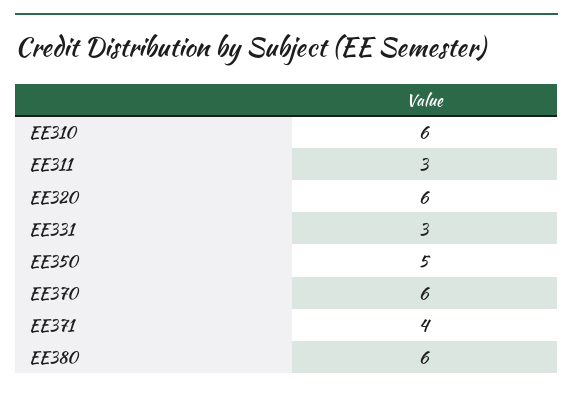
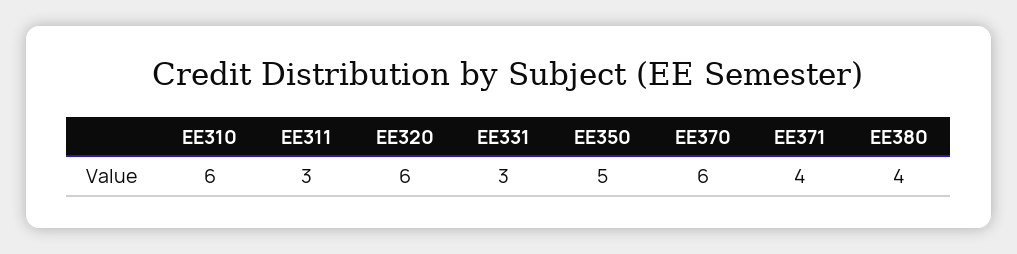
EE380: 6 -> 4

